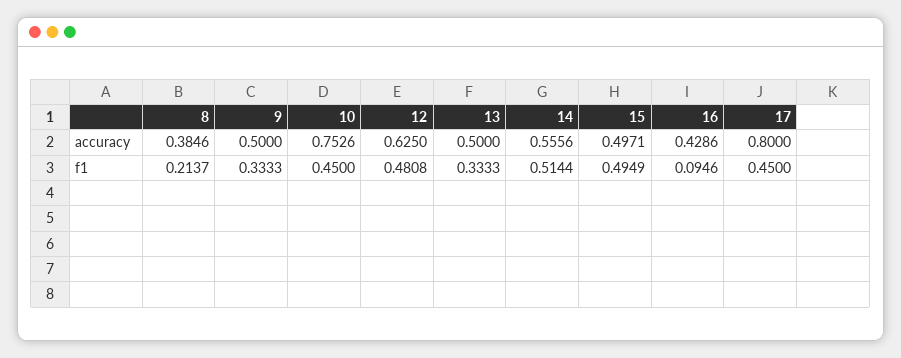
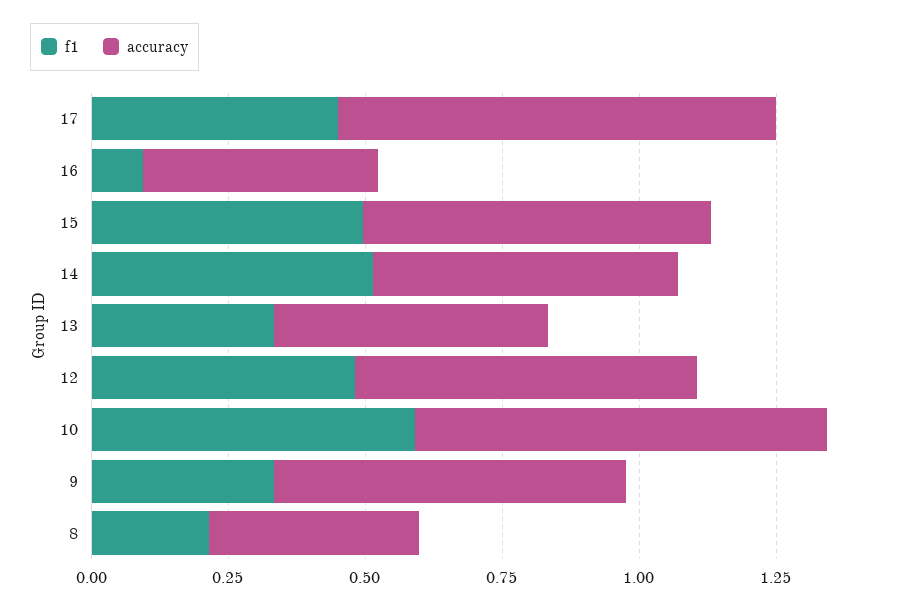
accuracy, 9: 0.5 -> 0.65
accuracy, 15: 0.4971 -> 0.65
f1, 10: 0.45 -> 0.6

